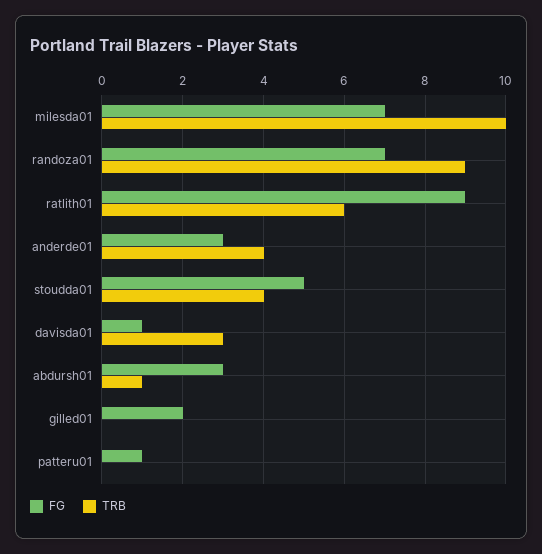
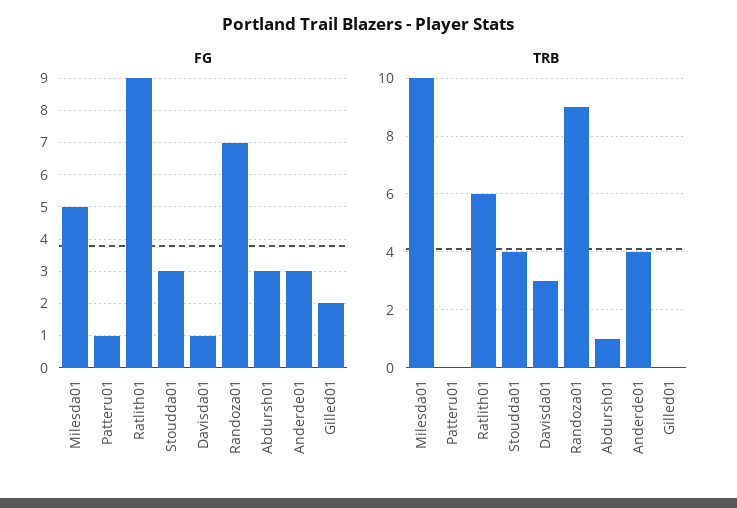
FG, milesda01: 7 -> 5
FG, stoudda01: 5 -> 3

